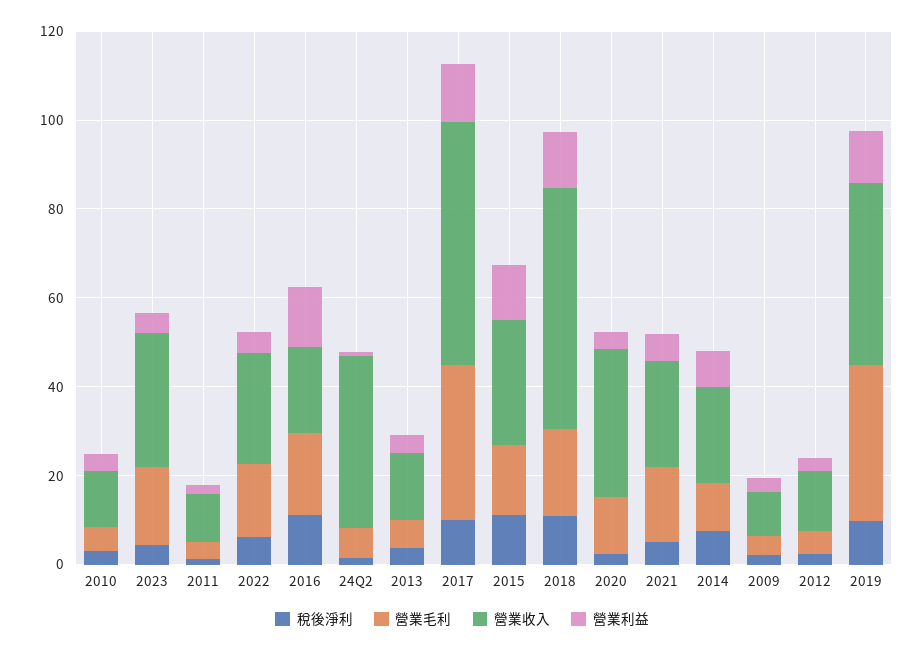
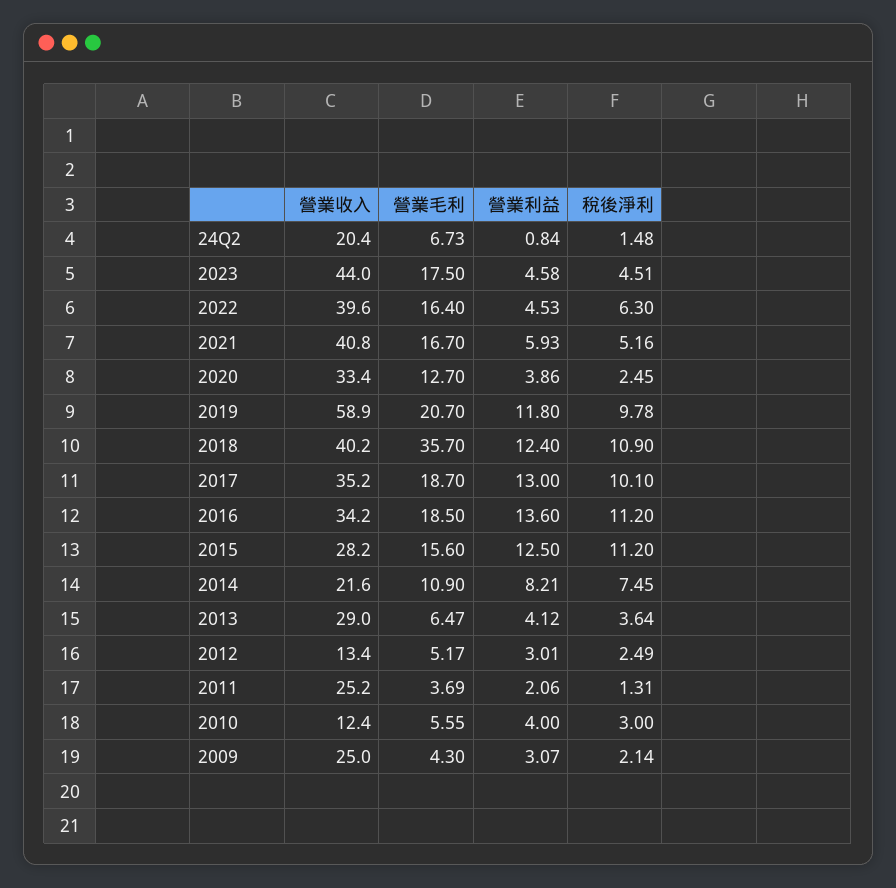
營業收入, 2023: 30 -> 44
營業收入, 2011: 10 -> 25.2
營業收入, 2022: 25 -> 39.6
營業收入, 2016: 20 -> 34.2
營業收入, 24Q2: 40 -> 20.4
營業收入, 2013: 15 -> 29
營業毛利, 2017: 35 -> 18.7
營業收入, 2017: 55 -> 35.2
營業毛利, 2018: 20 -> 35.7
營業收入, 2018: 55 -> 40.2
營業收入, 2021: 25 -> 40.8
營業收入, 2009: 10 -> 25
營業毛利, 2019: 35 -> 20.7
營業收入, 2019: 40 -> 58.9

